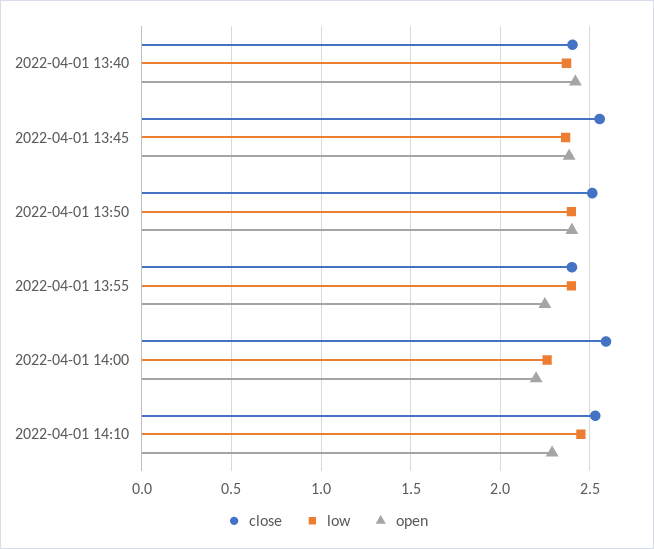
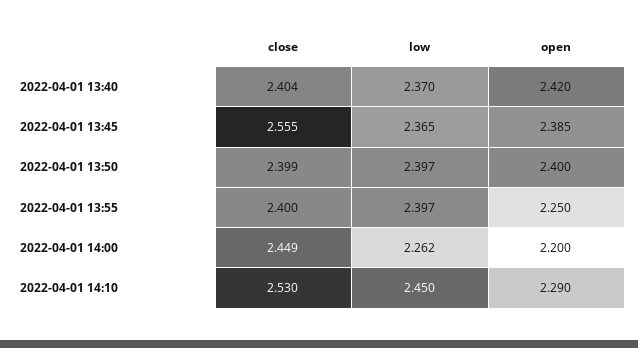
close, 2022-04-01 13:50: 2.5 -> 2.399
close, 2022-04-01 14:00: 2.6 -> 2.449

